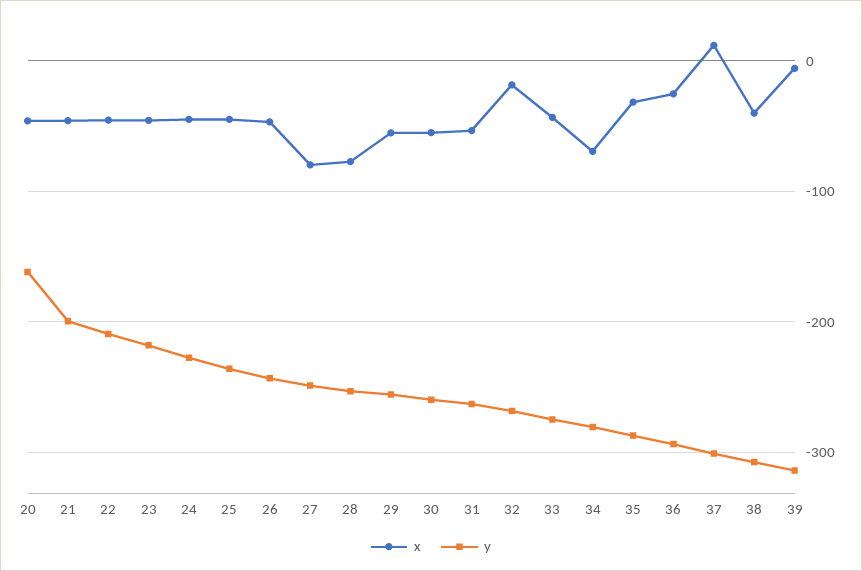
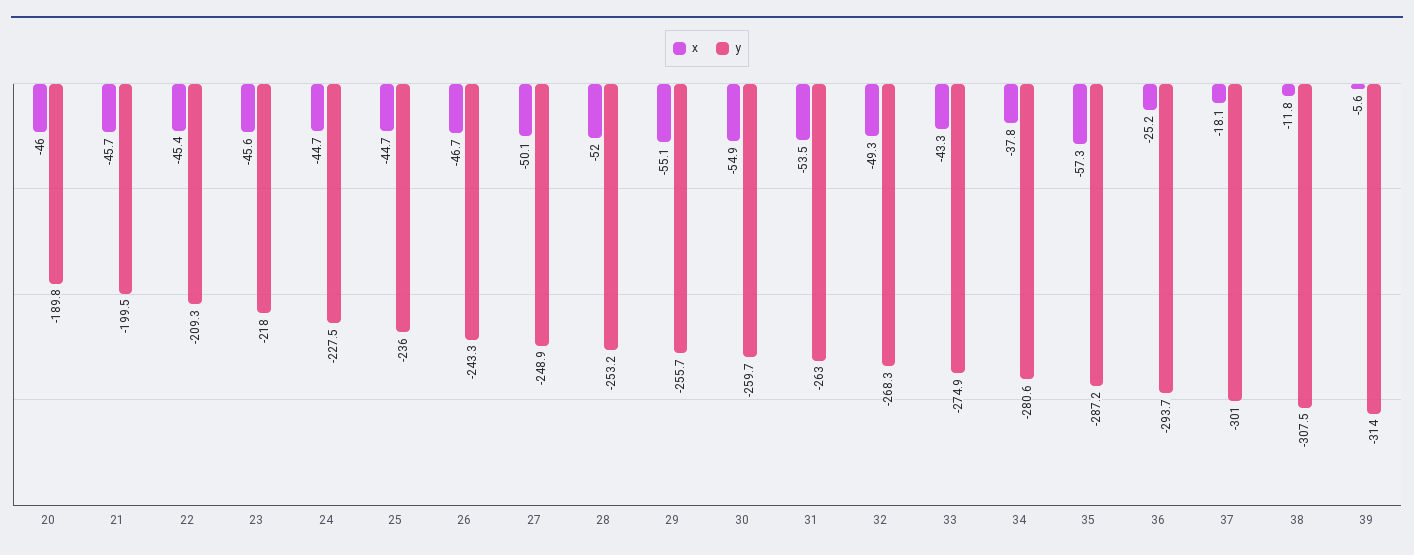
y, 20: -160 -> -189.8
x, 27: -80 -> -50.1
x, 28: -80 -> -52
x, 32: -20 -> -49.3
x, 34: -70 -> -37.8
x, 35: -30 -> -57.3
x, 37: 10 -> -18.1
x, 38: -40 -> -11.8

